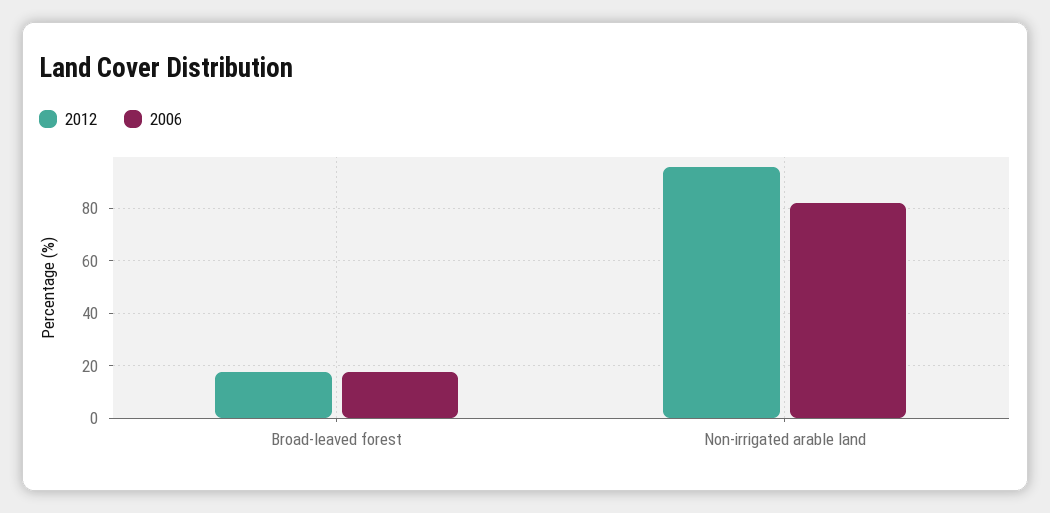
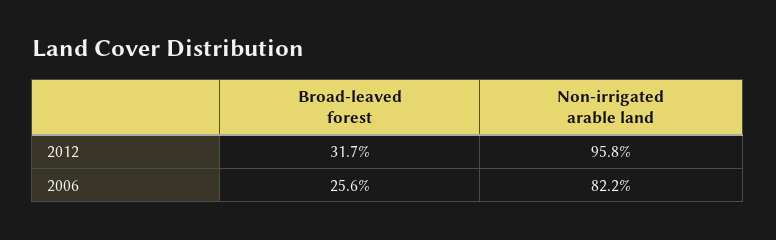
2012, Broad-leaved forest: 17.5 -> 31.7
2006, Broad-leaved forest: 17.5 -> 25.6

